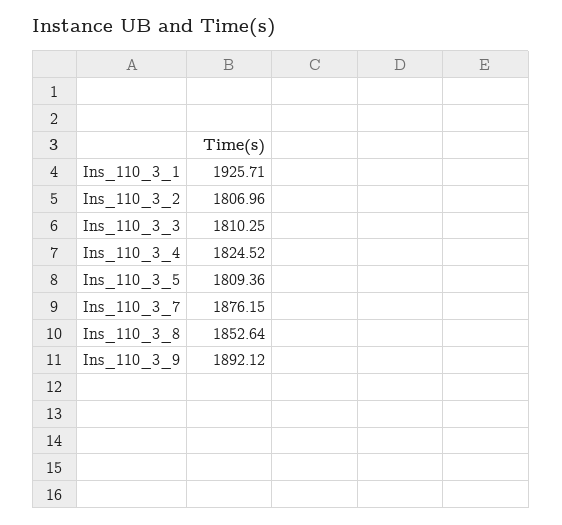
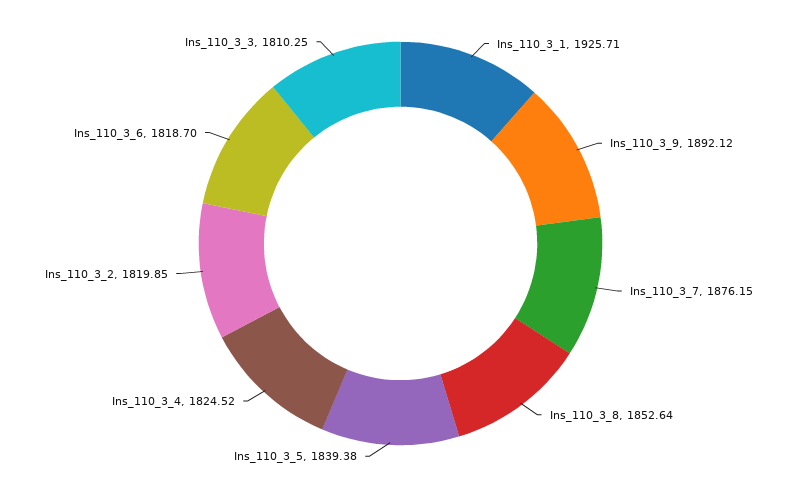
Ins_110_3_2: 1806.96 -> 1819.85
Ins_110_3_5: 1809.36 -> 1839.38
Ins_110_3_6: none -> 1818.7

